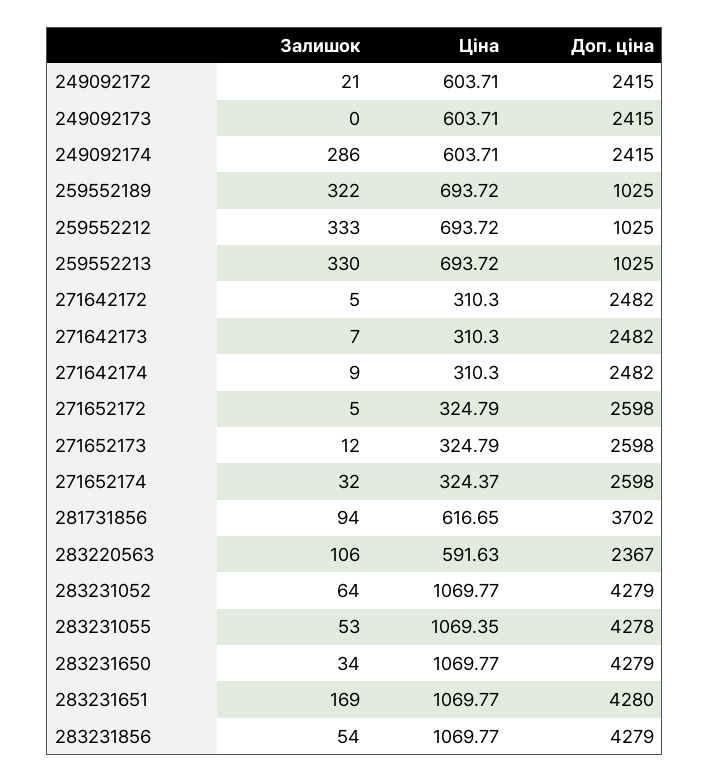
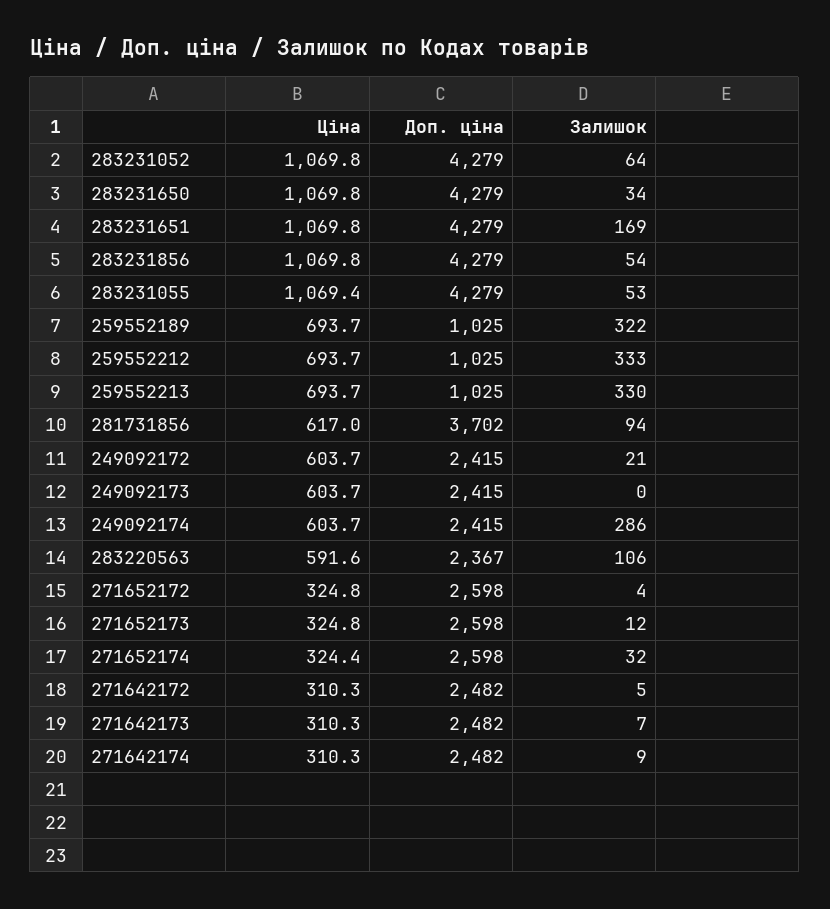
Залишок, 271652172: 5 -> 4
Ціна, 281731856: 616.65 -> 617
Доп. ціна, 283231055: 4278 -> 4279
Доп. ціна, 283231651: 4280 -> 4279

